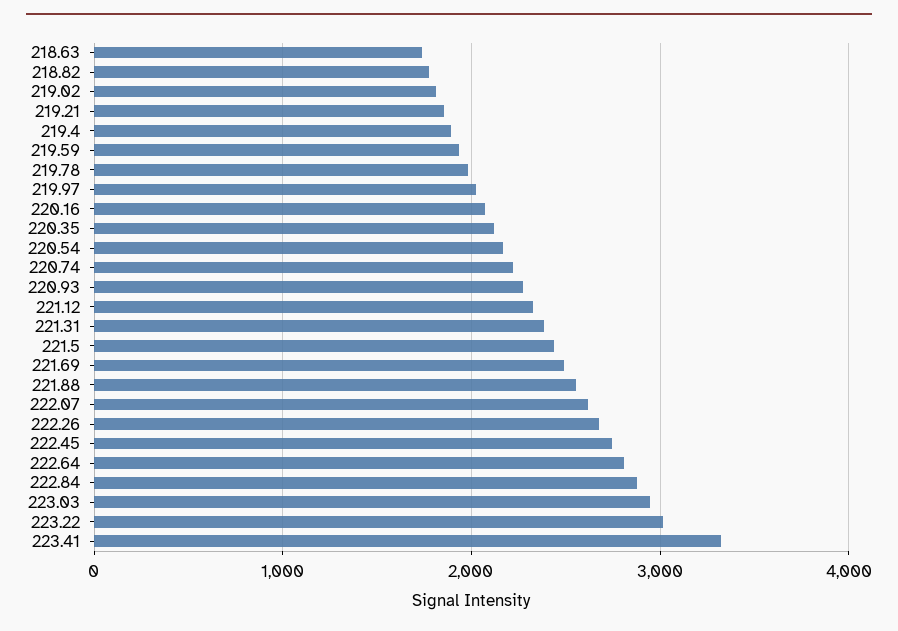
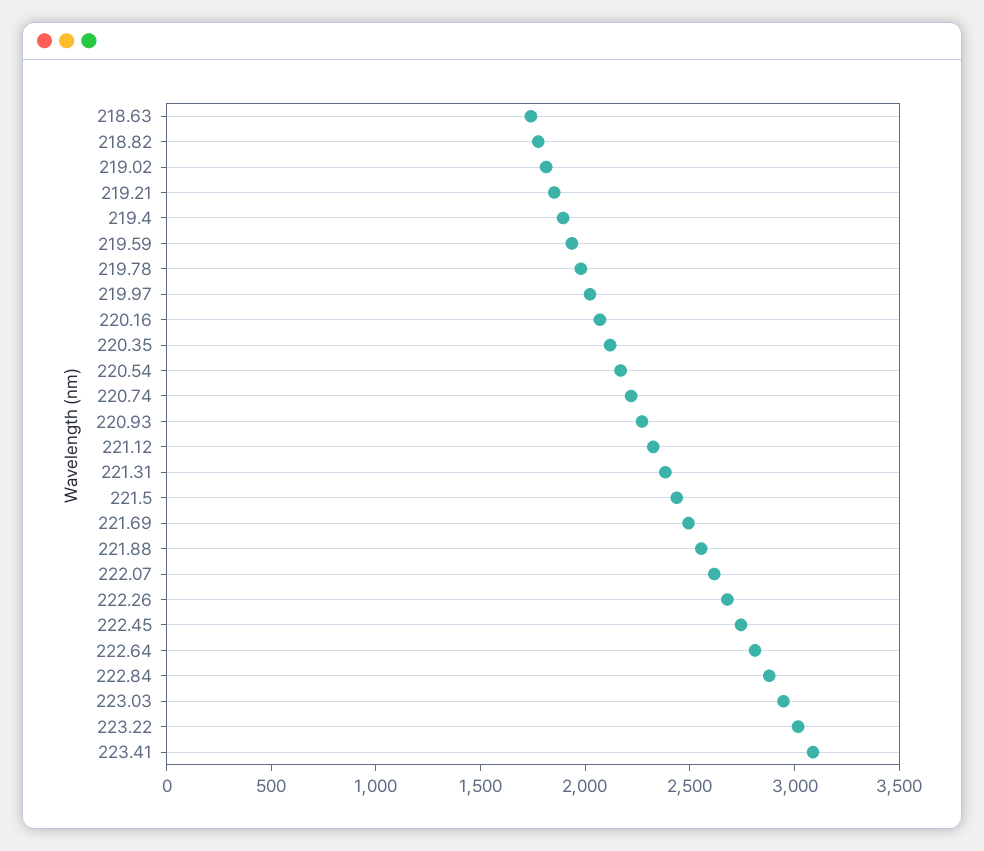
223.41: 3300 -> 3100

